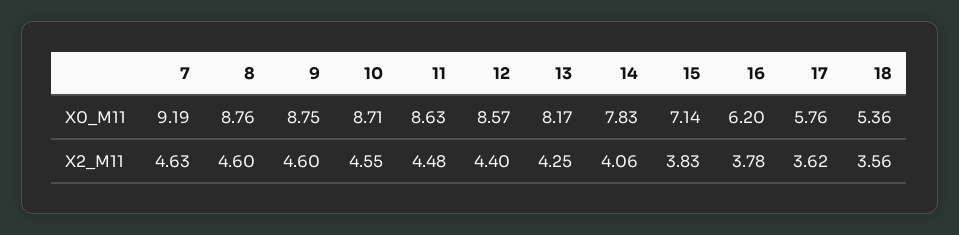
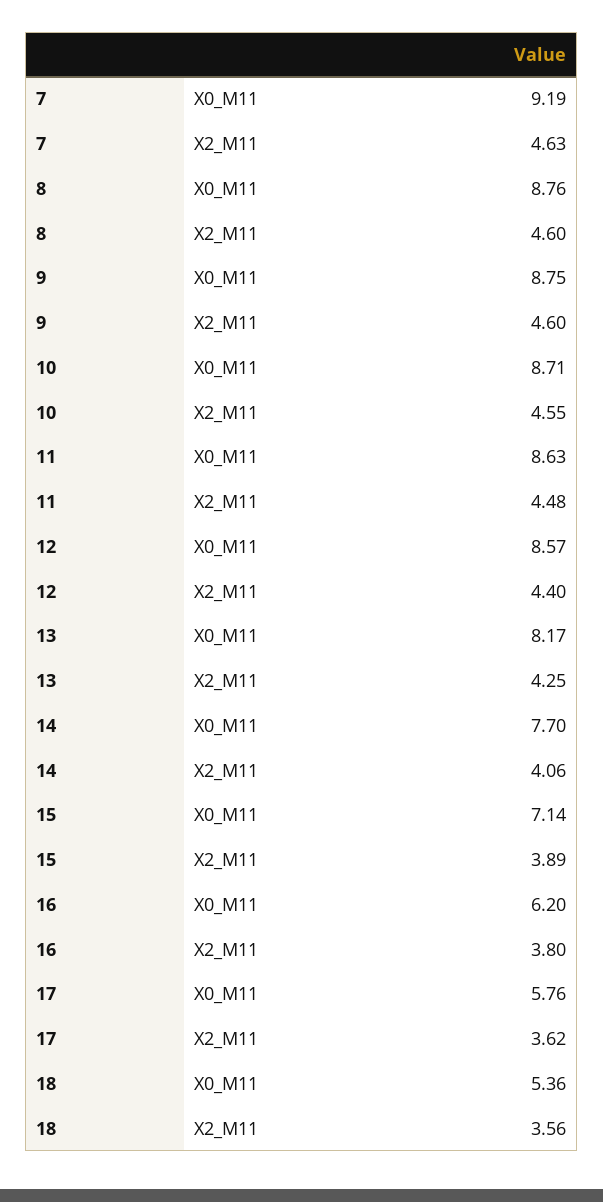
14, X0_M11: 7.83 -> 7.7
15, X2_M11: 3.83 -> 3.89
16, X2_M11: 3.78 -> 3.8

